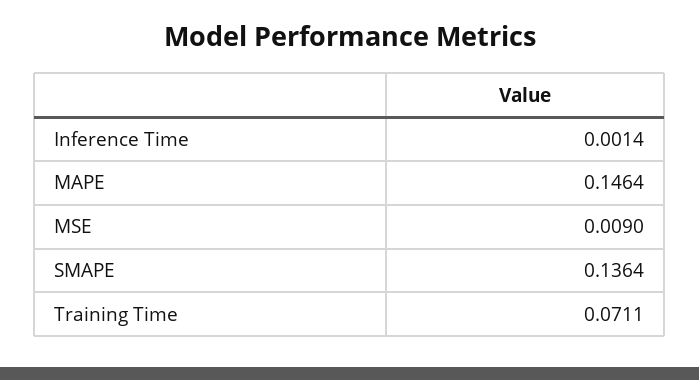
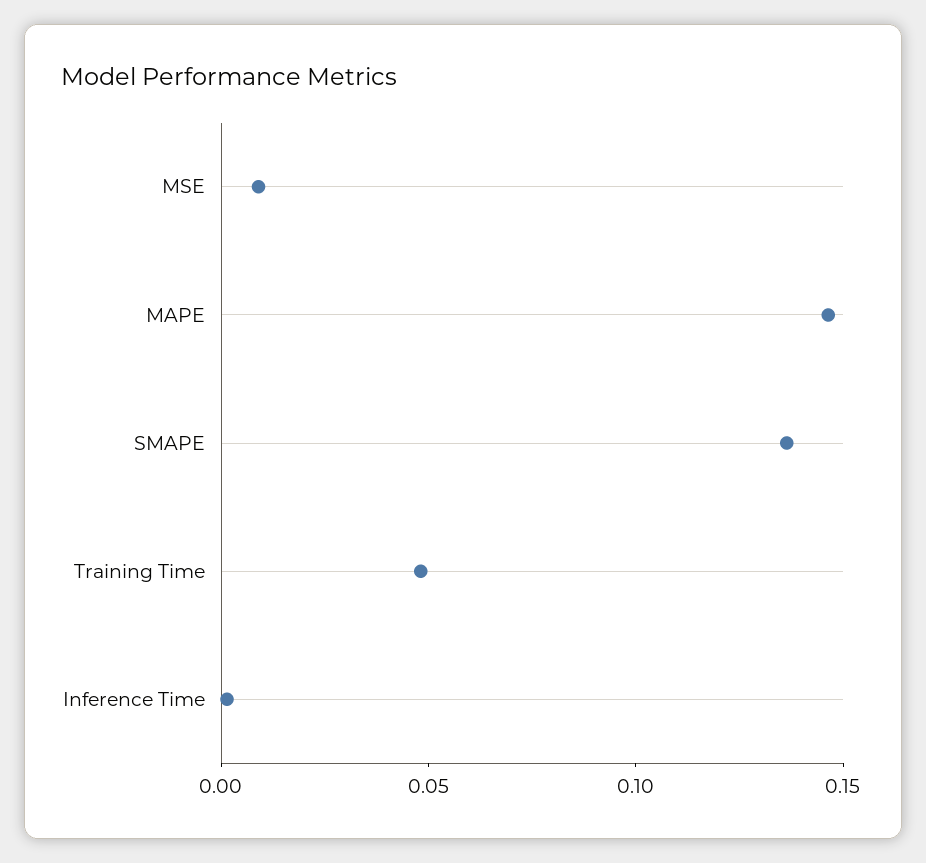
Training Time: 0.0711 -> 0.05

